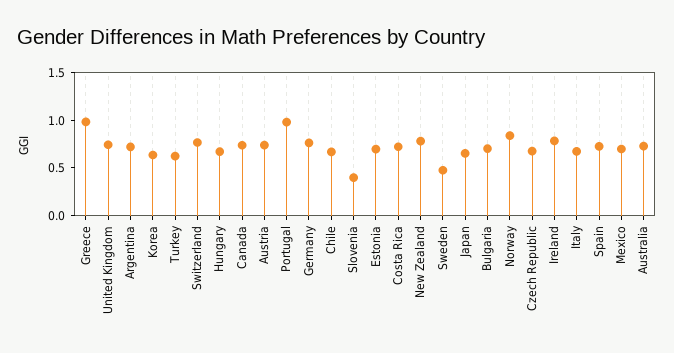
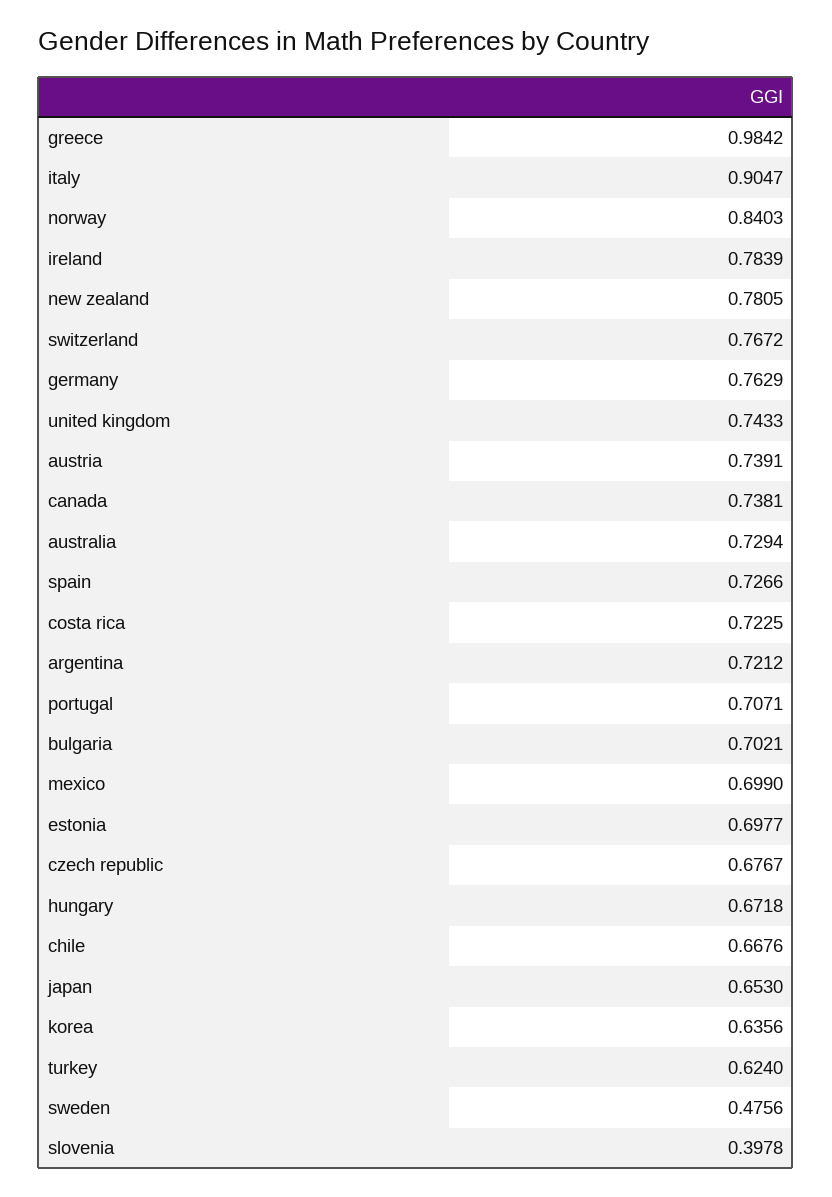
Portugal: 1 -> 0.7071
Italy: 0.7 -> 0.9047

